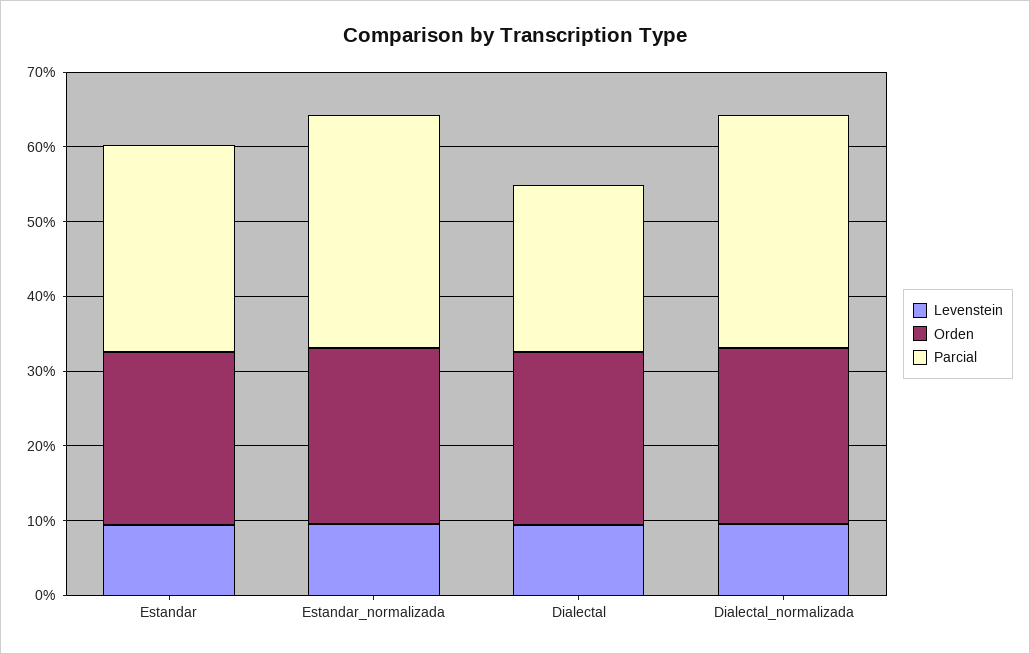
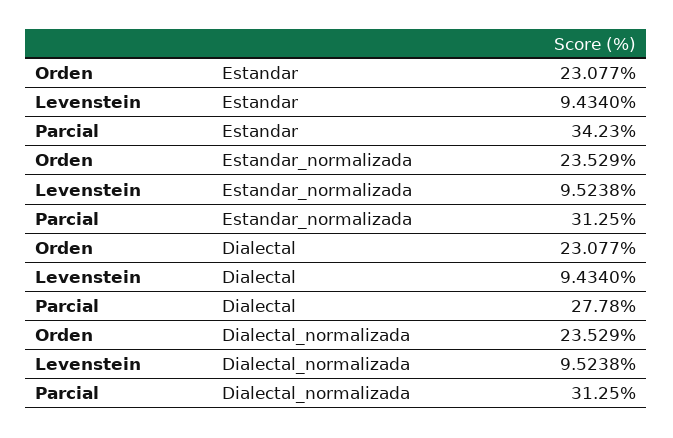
Parcial, Estandar: 28 -> 34.23
Parcial, Dialectal: 22 -> 27.78

